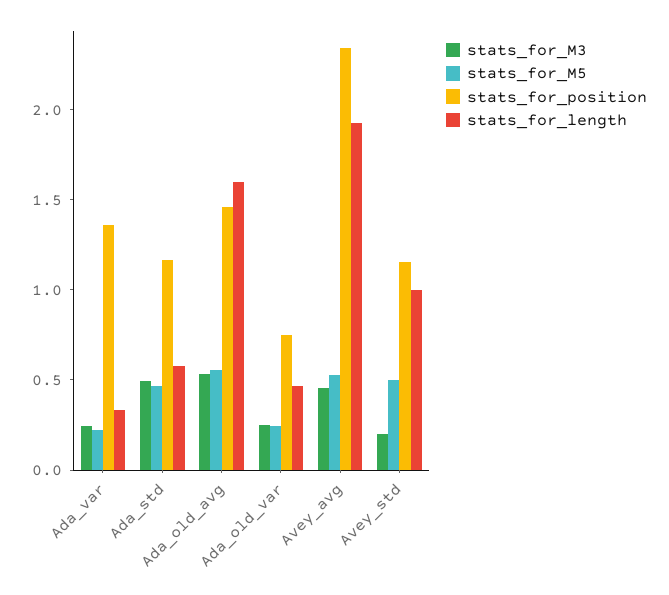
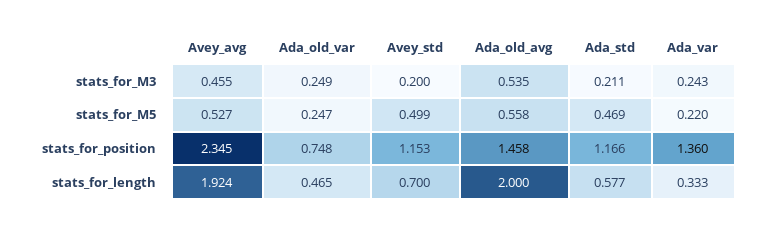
stats_for_M3, Ada_std: 0.5 -> 0.211
stats_for_length, Ada_old_avg: 1.6 -> 2
stats_for_length, Avey_std: 1 -> 0.7

